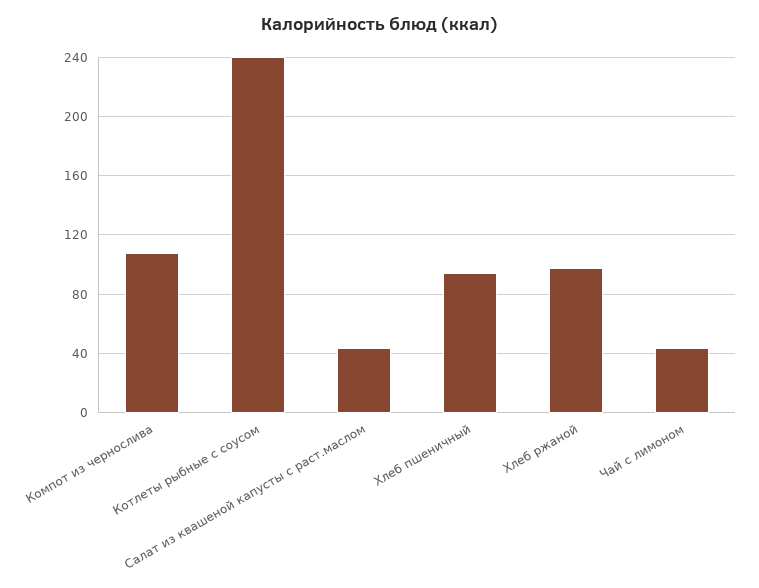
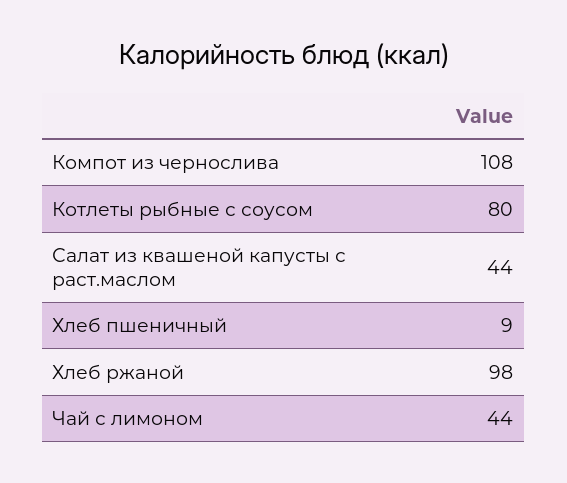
Котлеты рыбные с соусом: 240 -> 80
Хлеб пшеничный: 95 -> 9

